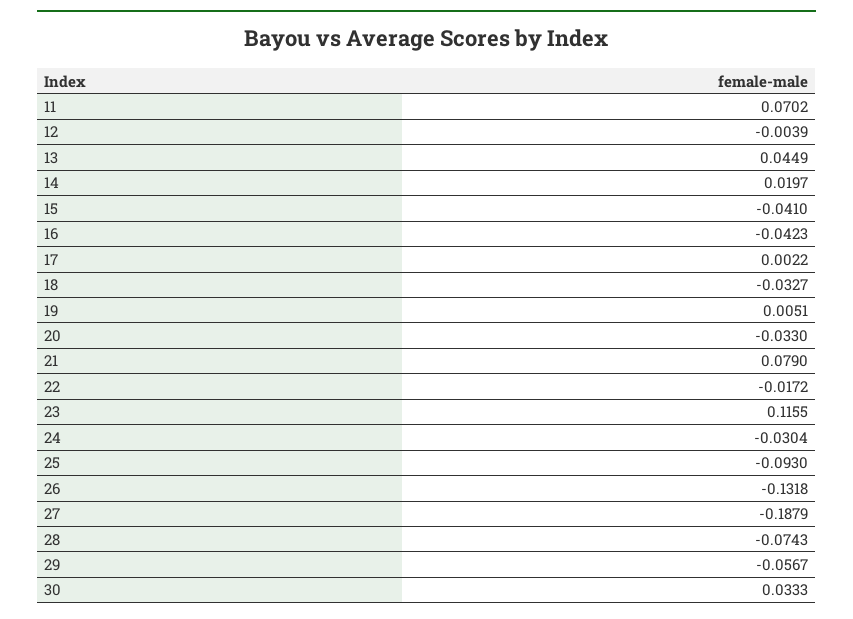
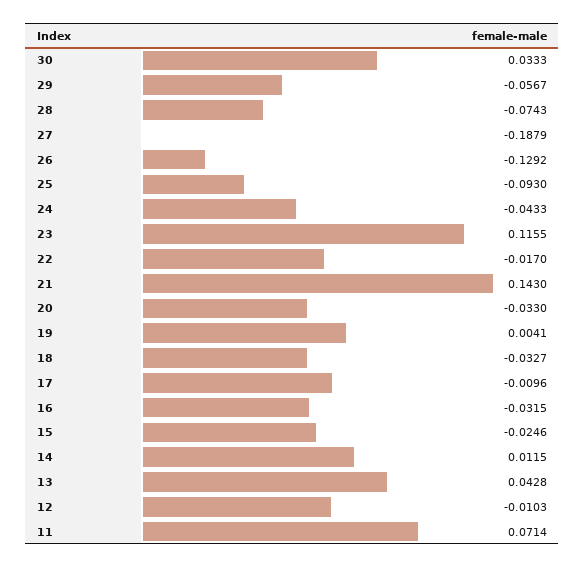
11: 0.0702 -> 0.0714
12: -0.0039 -> -0.0103
13: 0.0449 -> 0.0428
14: 0.0197 -> 0.0115
15: -0.041 -> -0.0246
16: -0.0423 -> -0.0315
17: 0.0022 -> -0.0096
19: 0.0051 -> 0.0041
21: 0.079 -> 0.143
22: -0.0172 -> -0.017
24: -0.0304 -> -0.0433
26: -0.1318 -> -0.1292

